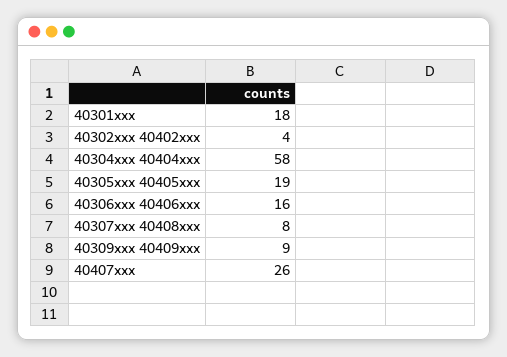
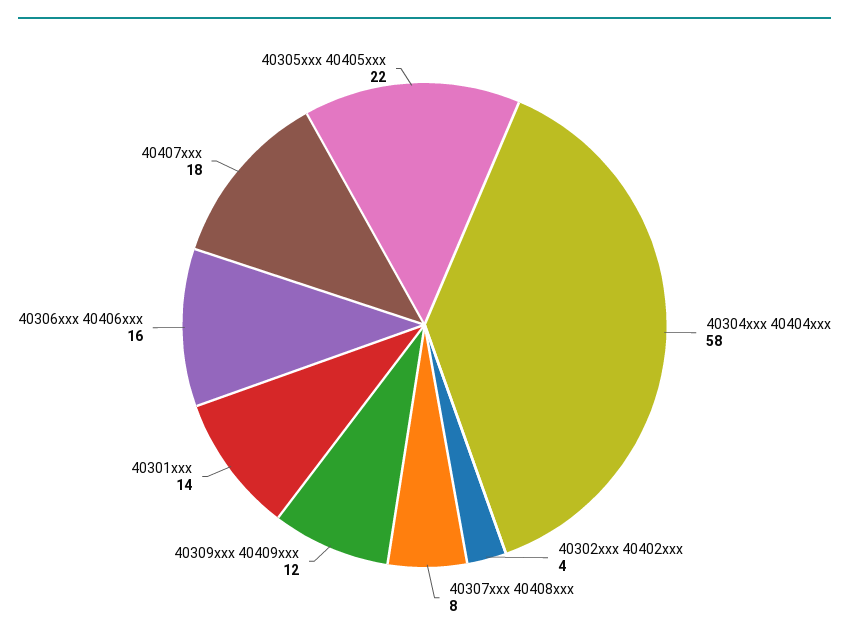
40301xxx: 18 -> 14
40305xxx 40405xxx: 19 -> 22
40309xxx 40409xxx: 9 -> 12
40407xxx: 26 -> 18

